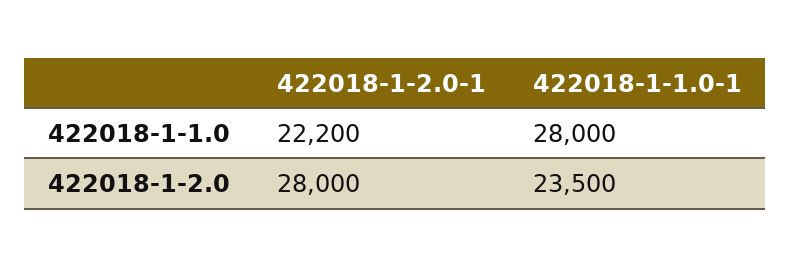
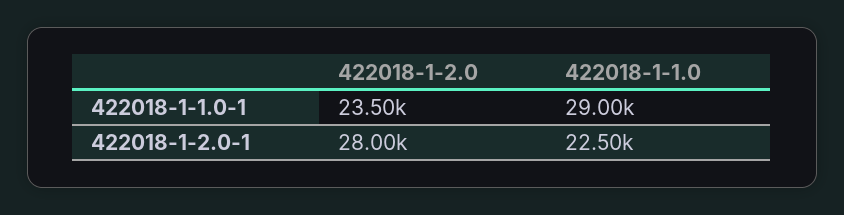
422018-1-2.0-1, 422018-1-1.0: 22200 -> 22500
422018-1-1.0-1, 422018-1-1.0: 28000 -> 29000

